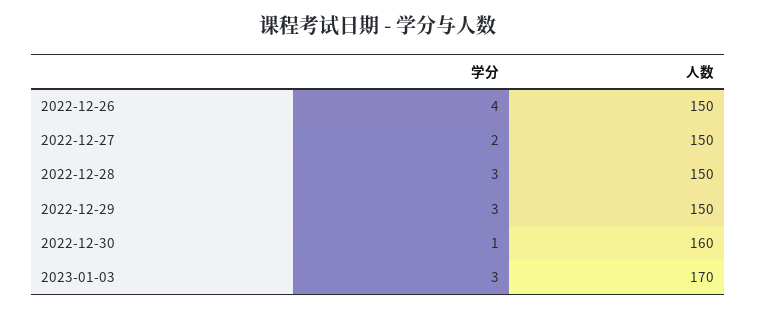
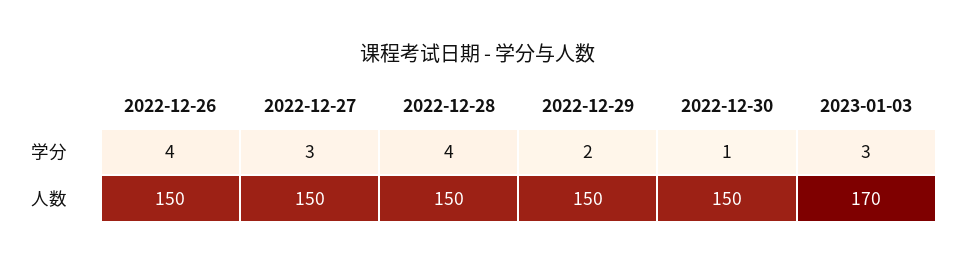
学分, 2022-12-27: 2 -> 3
学分, 2022-12-28: 3 -> 4
学分, 2022-12-29: 3 -> 2
人数, 2022-12-30: 160 -> 150

